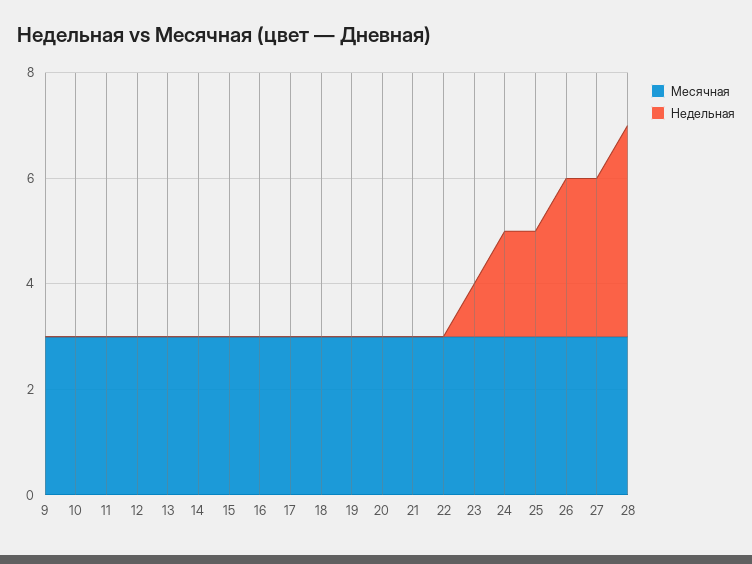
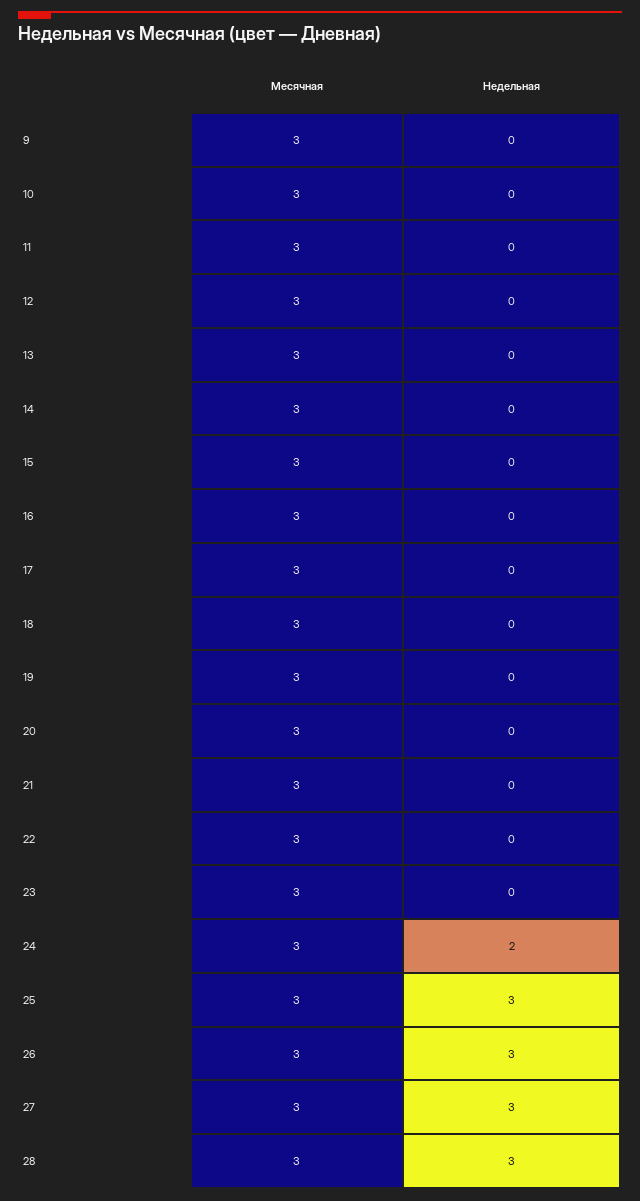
Недельная, 23: 1 -> 0
Недельная, 25: 2 -> 3
Недельная, 28: 4 -> 3

